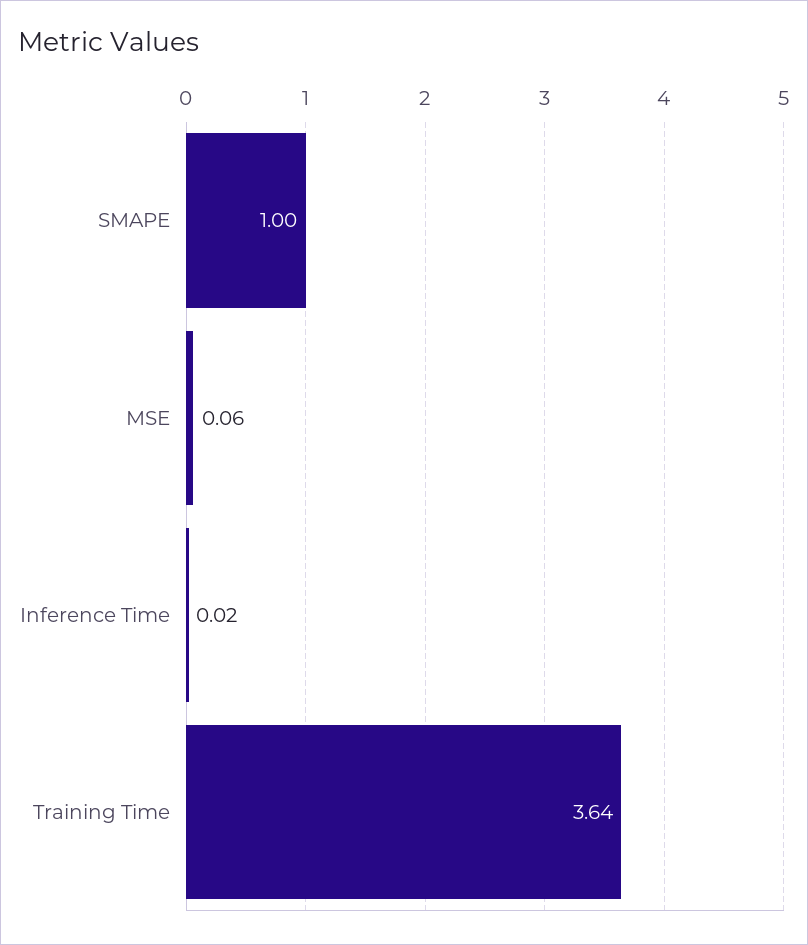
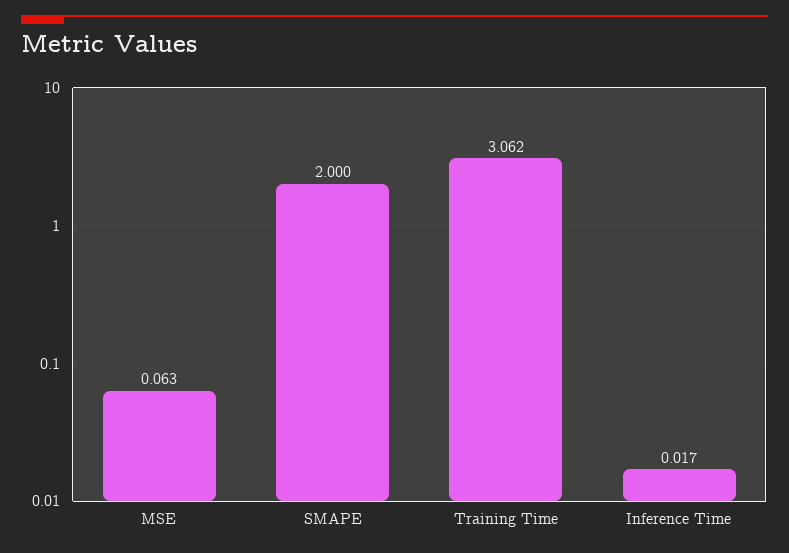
SMAPE: 1 -> 2
Training Time: 3.64 -> 3.062

